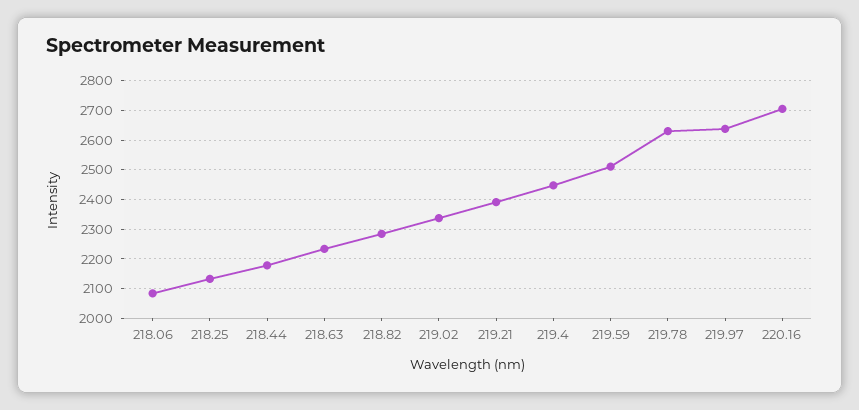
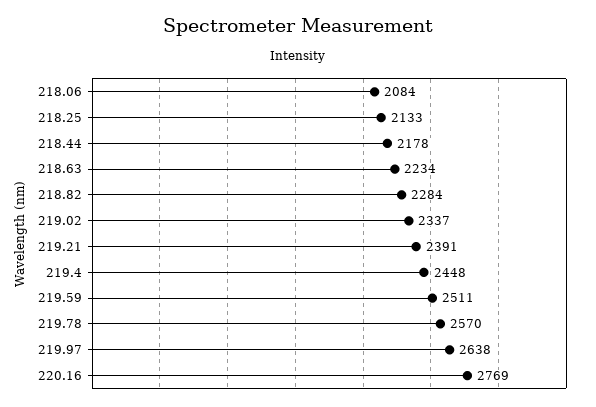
219.78: 2625 -> 2570
220.16: 2700 -> 2769

